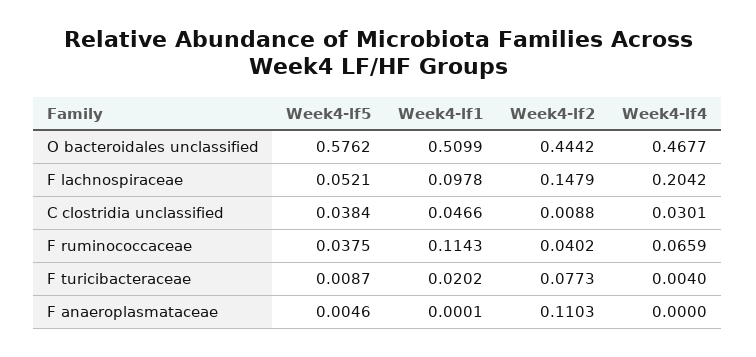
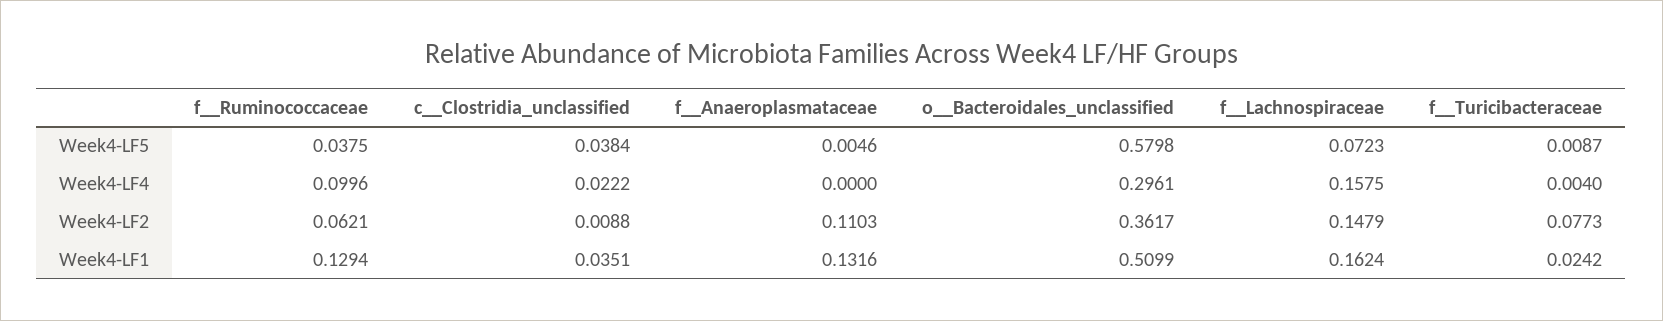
Week4-lf5, O  bacteroidales unclassified: 0.5762 -> 0.5798
Week4-lf2, O  bacteroidales unclassified: 0.4442 -> 0.3617
Week4-lf4, O  bacteroidales unclassified: 0.4677 -> 0.2961
Week4-lf5, F  lachnospiraceae: 0.0521 -> 0.0723
Week4-lf1, F  lachnospiraceae: 0.0978 -> 0.1624
Week4-lf4, F  lachnospiraceae: 0.2042 -> 0.1575
Week4-lf1, C  clostridia unclassified: 0.0466 -> 0.0351
Week4-lf4, C  clostridia unclassified: 0.0301 -> 0.0222
Week4-lf1, F  ruminococcaceae: 0.1143 -> 0.1294
Week4-lf2, F  ruminococcaceae: 0.0402 -> 0.0621
Week4-lf4, F  ruminococcaceae: 0.0659 -> 0.0996
Week4-lf1, F  turicibacteraceae: 0.0202 -> 0.0242
Week4-lf1, F  anaeroplasmataceae: 0.0001 -> 0.1316

